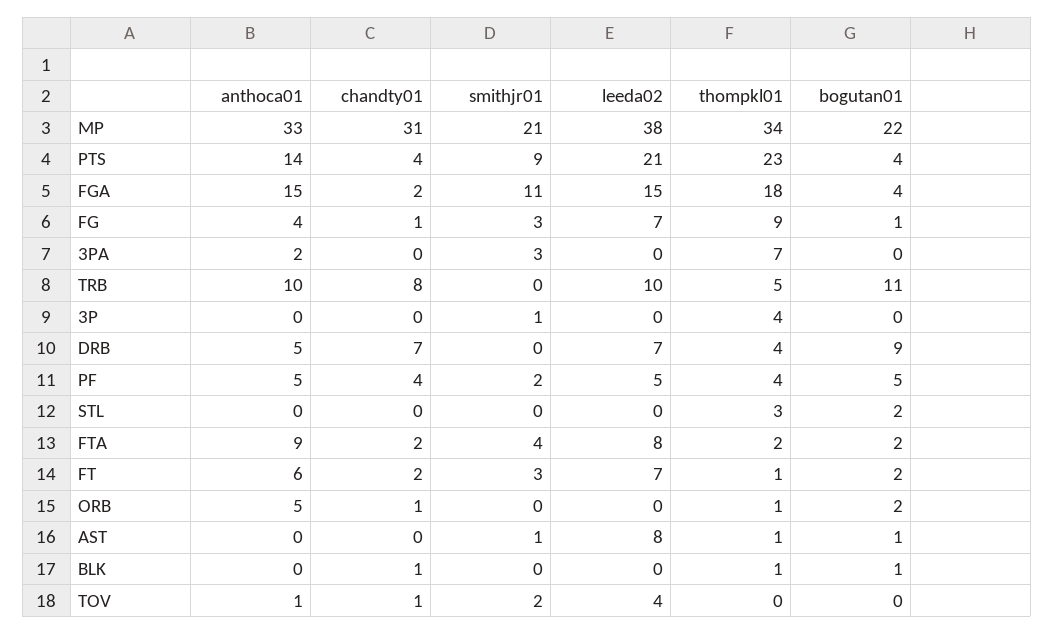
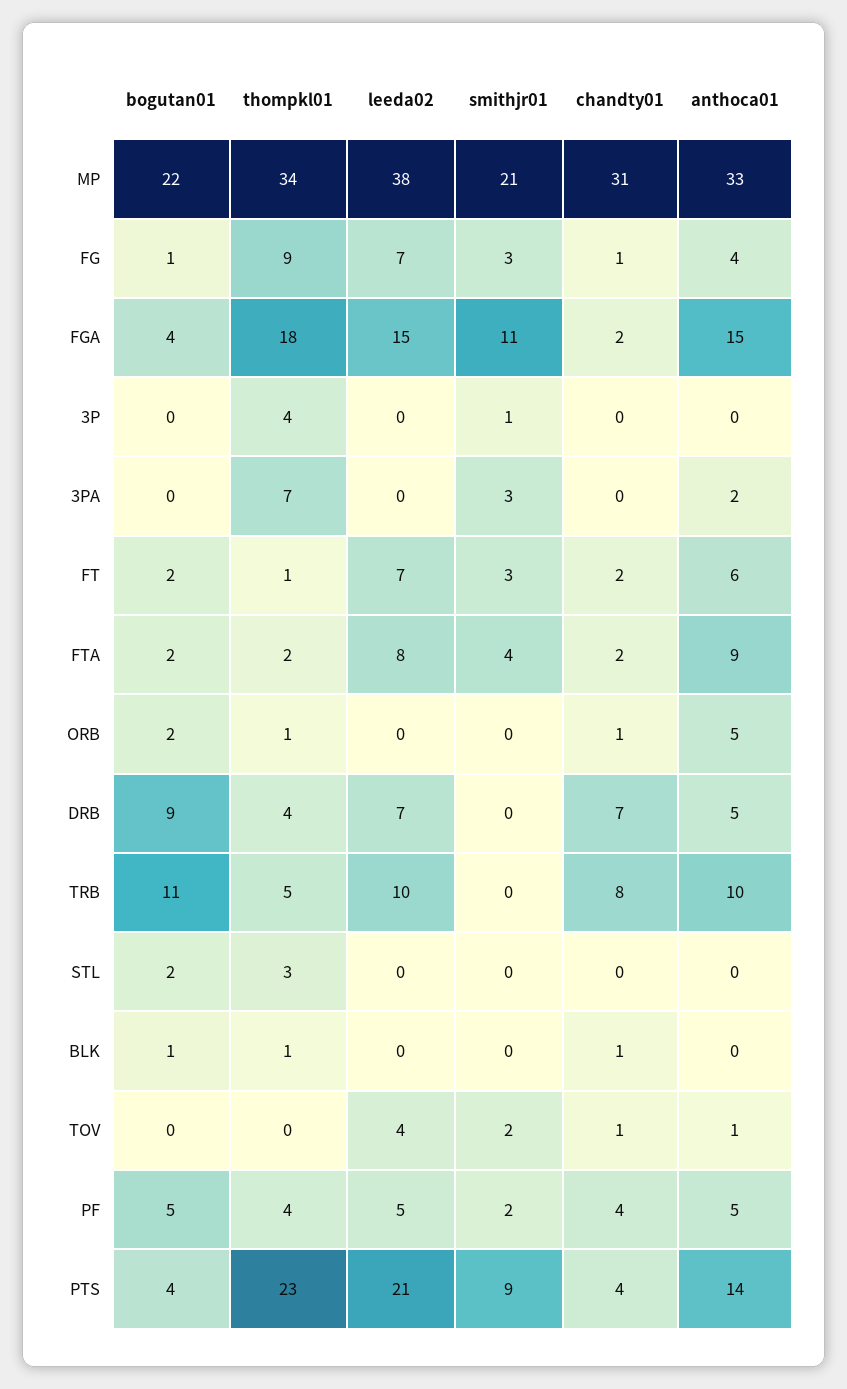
anthoca01, AST: 0 -> none
chandty01, AST: 0 -> none
smithjr01, AST: 1 -> none
leeda02, AST: 8 -> none
thompkl01, AST: 1 -> none
bogutan01, AST: 1 -> none

